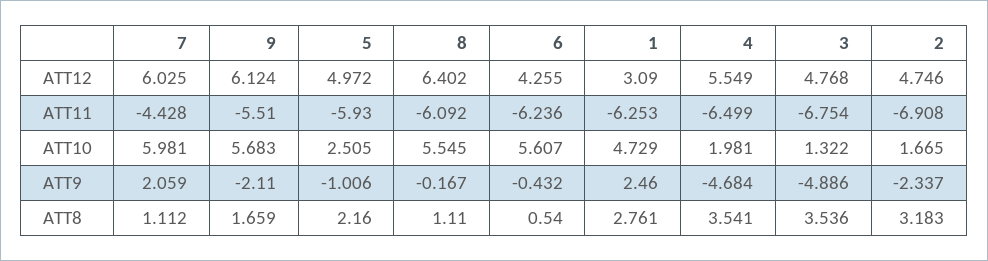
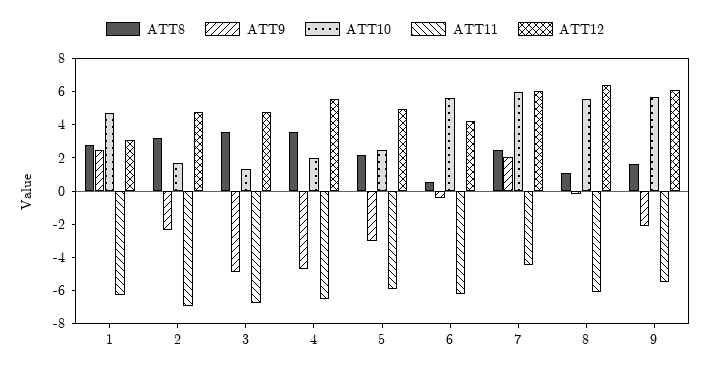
ATT9, 5: -1.006 -> -3
ATT8, 7: 1.112 -> 2.5

